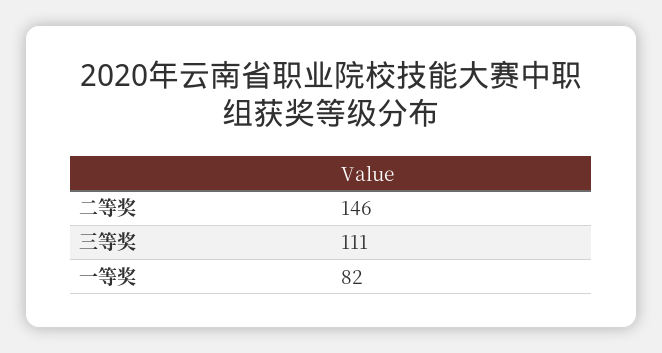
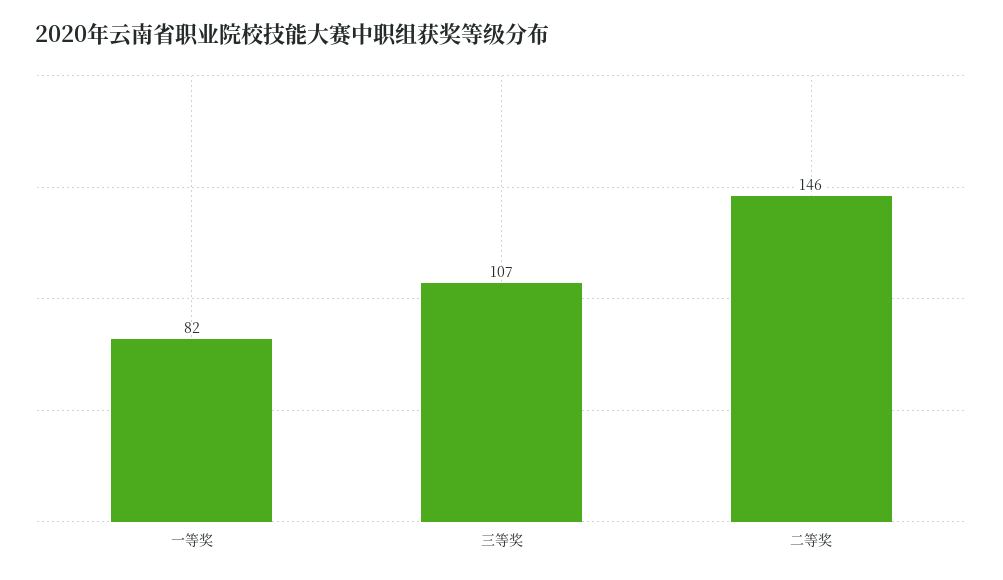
三等奖: 111 -> 107

